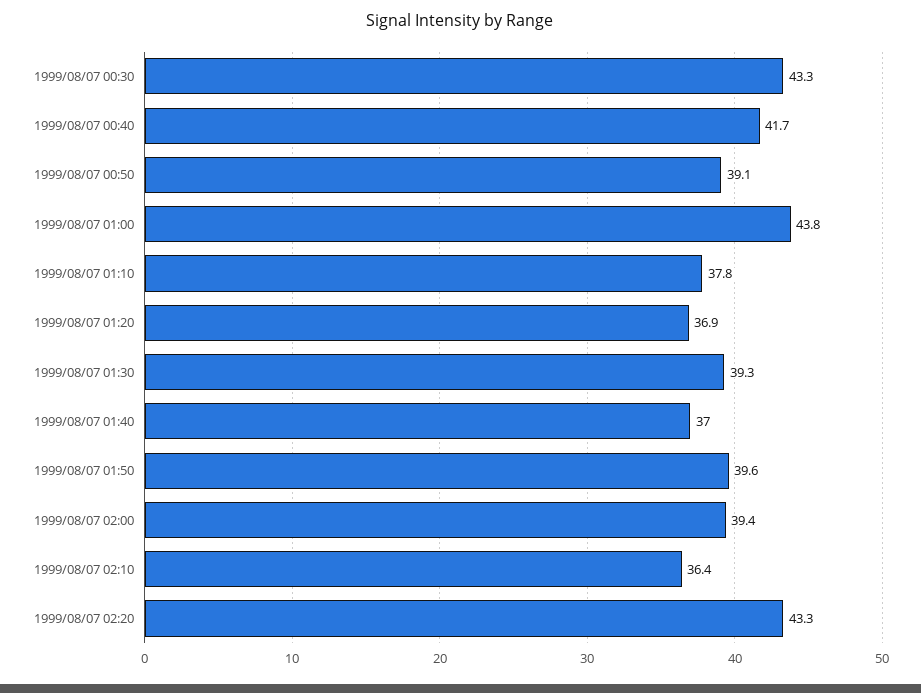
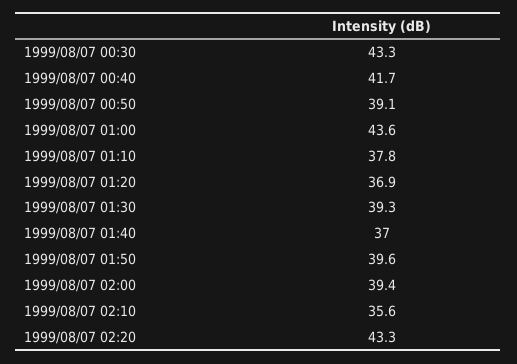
1999/08/07 01:00: 43.8 -> 43.6
1999/08/07 02:10: 36.4 -> 35.6

